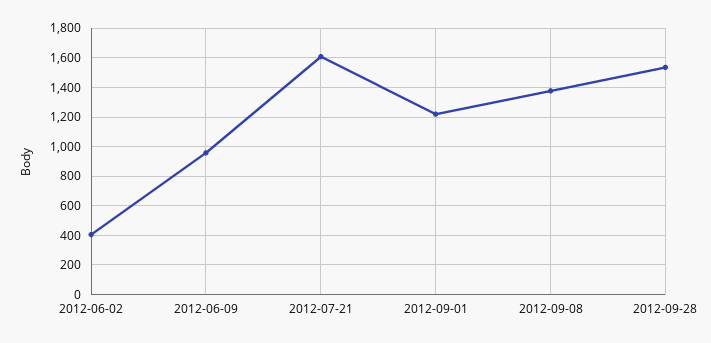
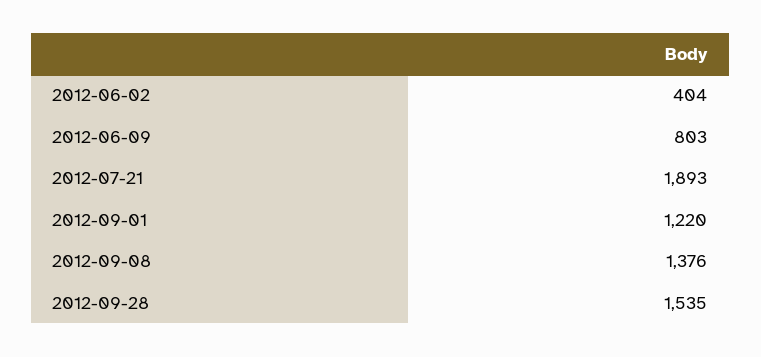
2012-06-09: 950 -> 803
2012-07-21: 1600 -> 1893

